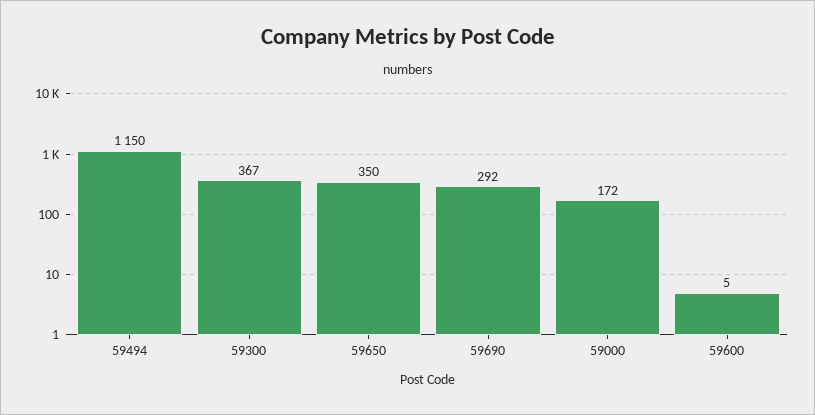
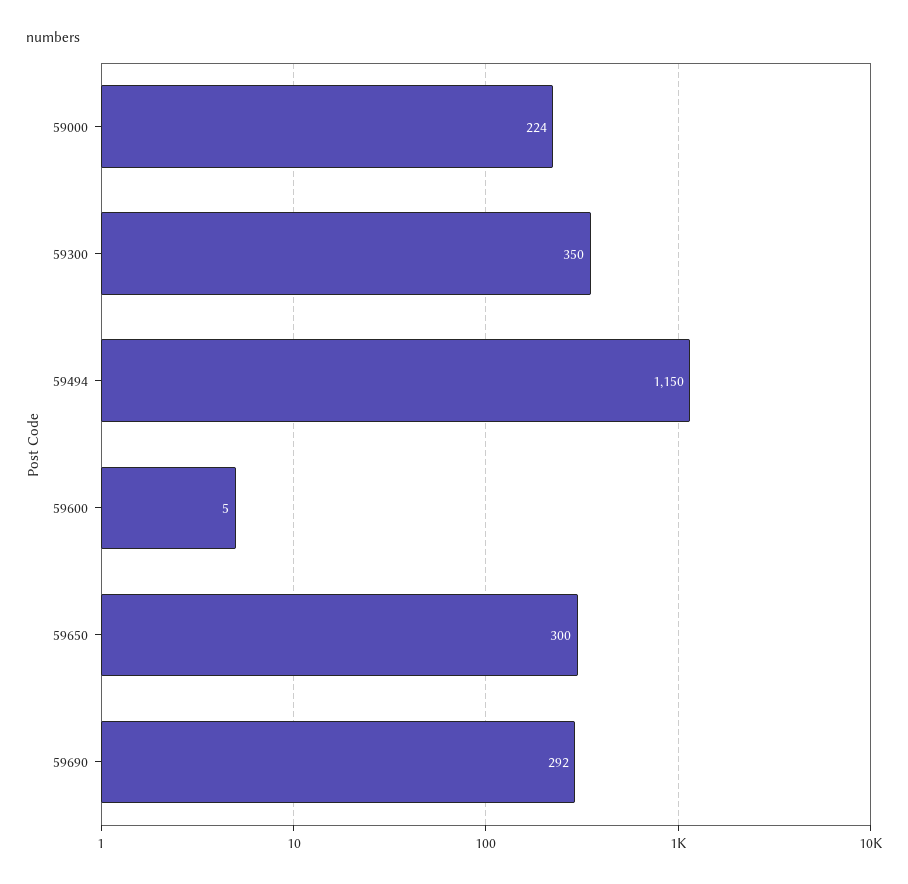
59300: 367 -> 350
59650: 350 -> 300
59000: 172 -> 224

